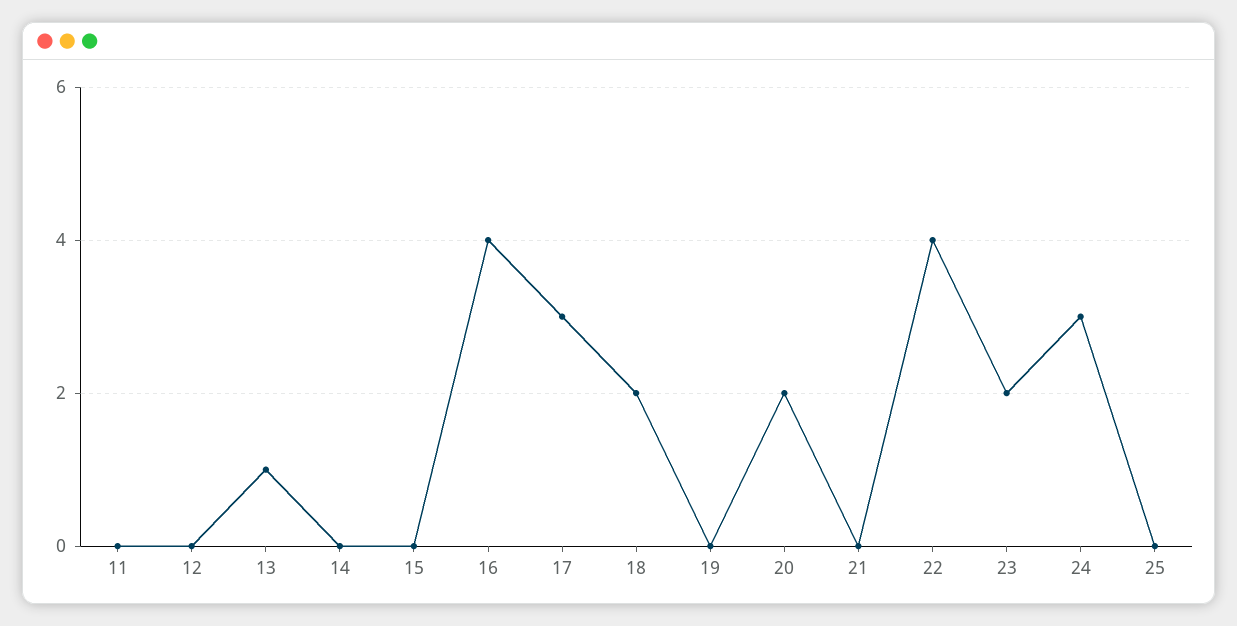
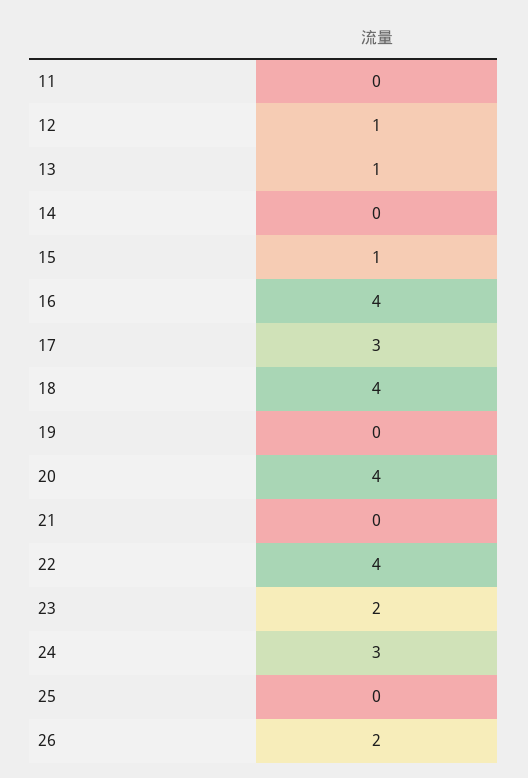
12: 0 -> 1
15: 0 -> 1
18: 2 -> 4
20: 2 -> 4
26: none -> 2

